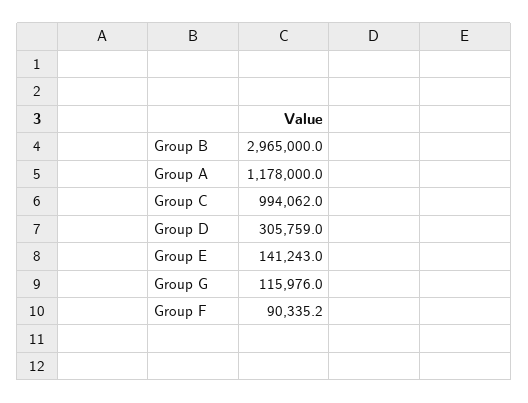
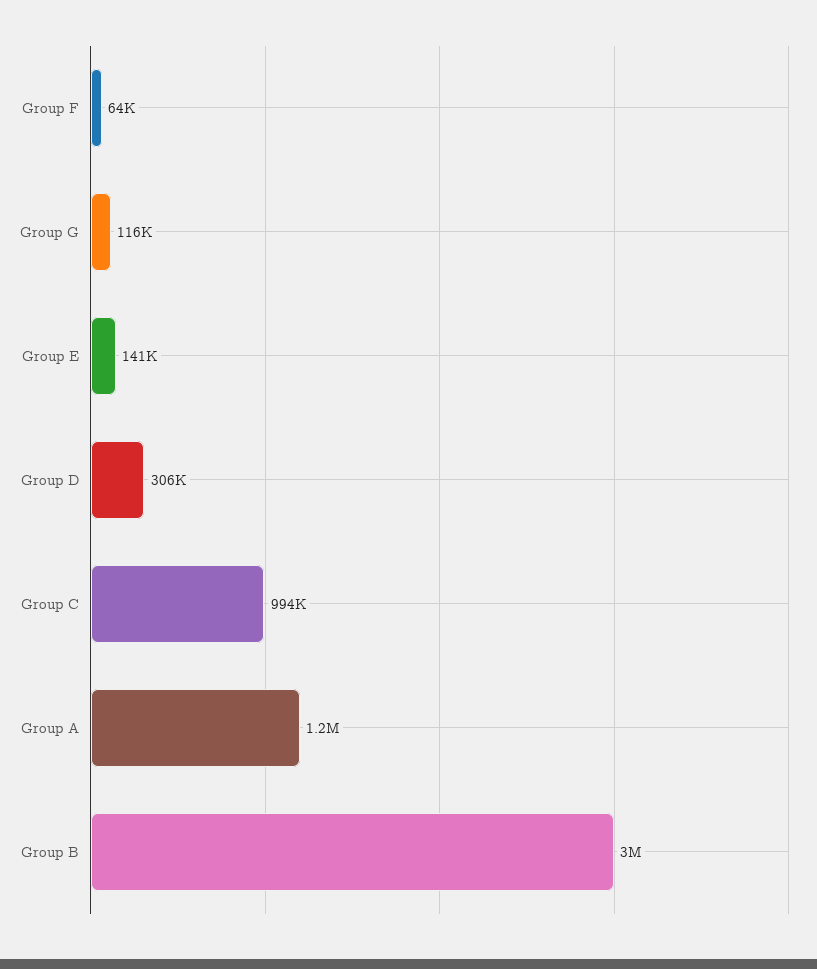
Group F: 90335.2 -> 64000

